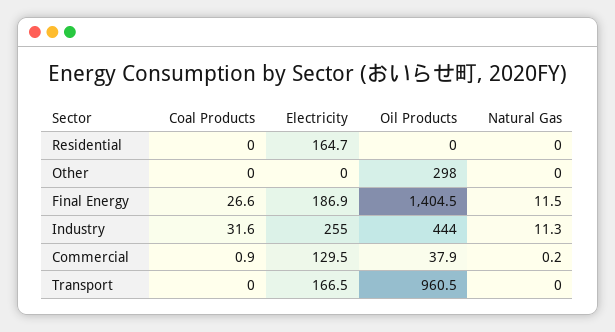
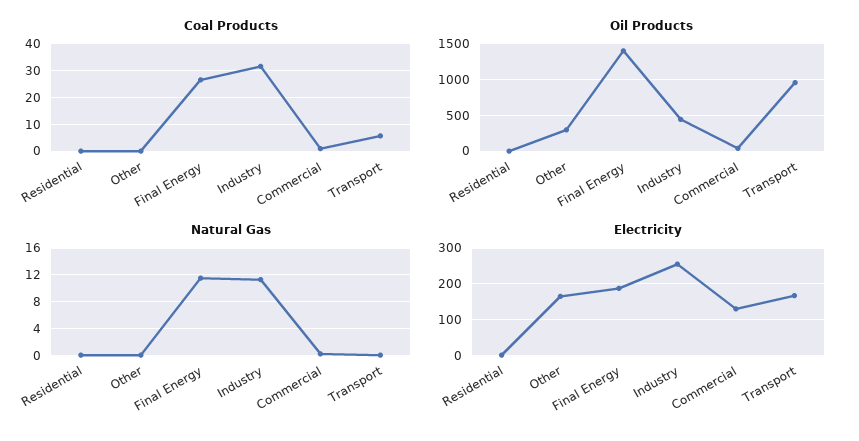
Electricity, Residential: 164.7 -> 0
Electricity, Other: 0 -> 160
Coal Products, Transport: 0 -> 5

